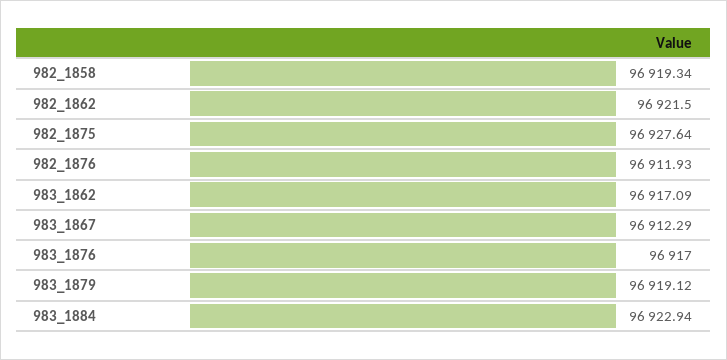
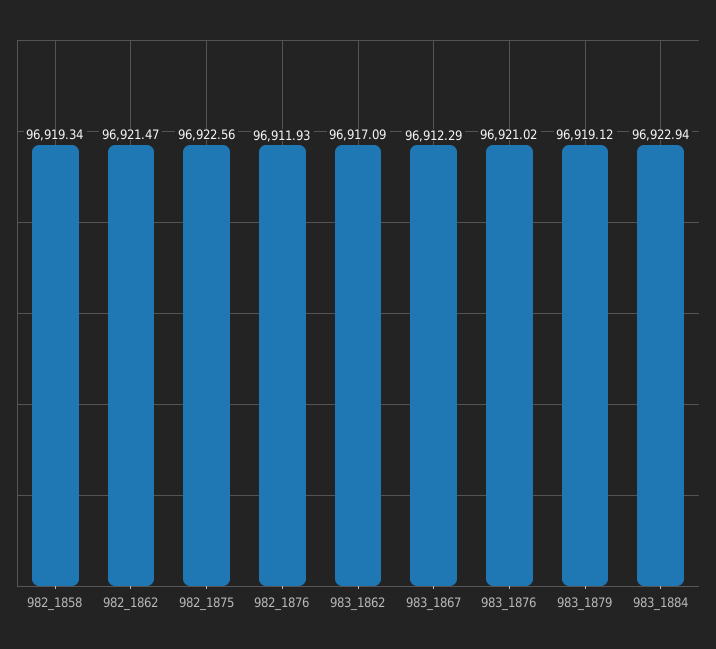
982_1862: 96921.5 -> 96921.47
982_1875: 96927.64 -> 96922.56
983_1876: 96917 -> 96921.02

